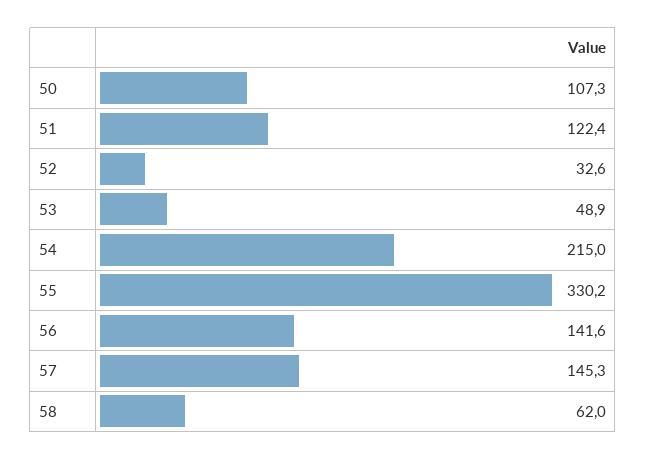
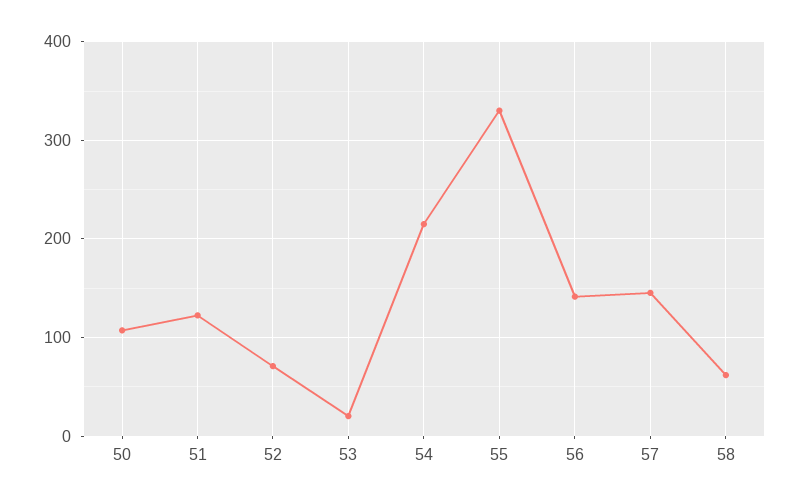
52: 32.6 -> 70
53: 48.9 -> 20

